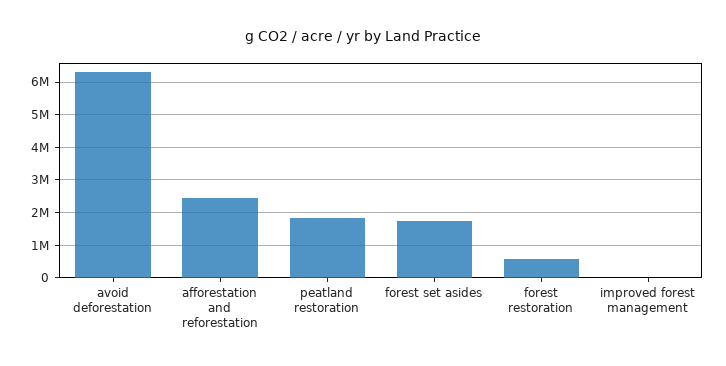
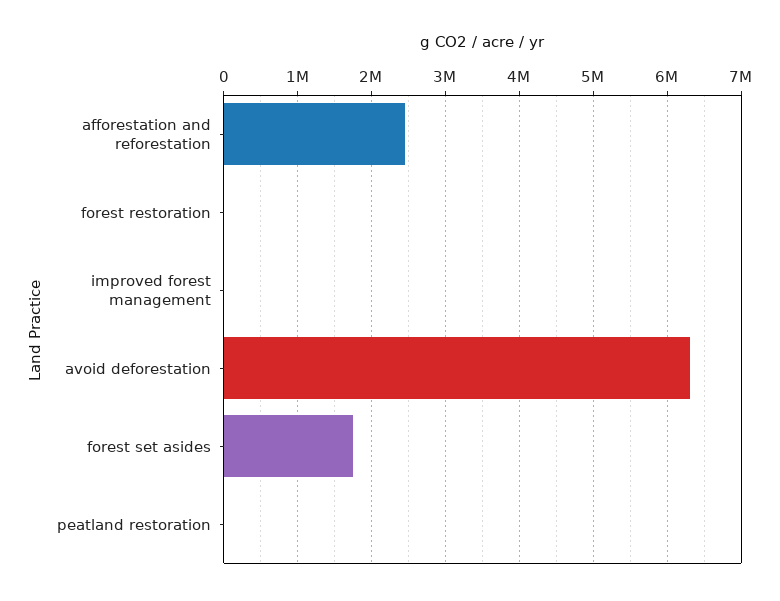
peatland restoration: 1800000 -> 0
forest restoration: 600000 -> 0

